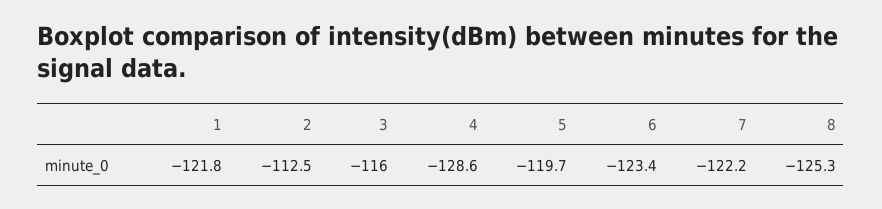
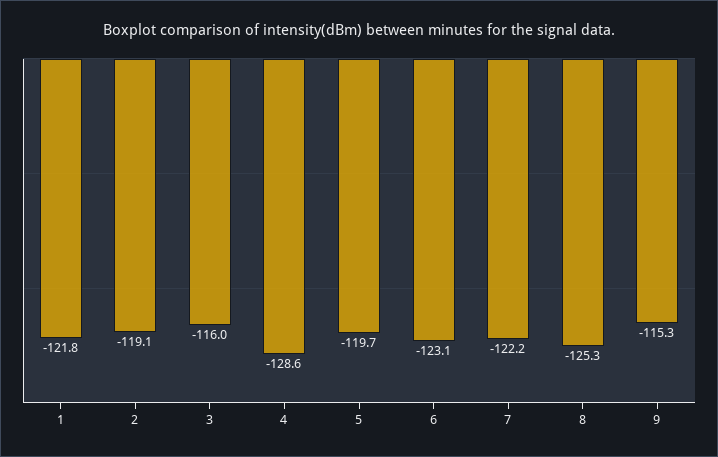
2: -112.5 -> -119.1
6: -123.4 -> -123.1
9: none -> -115.3

